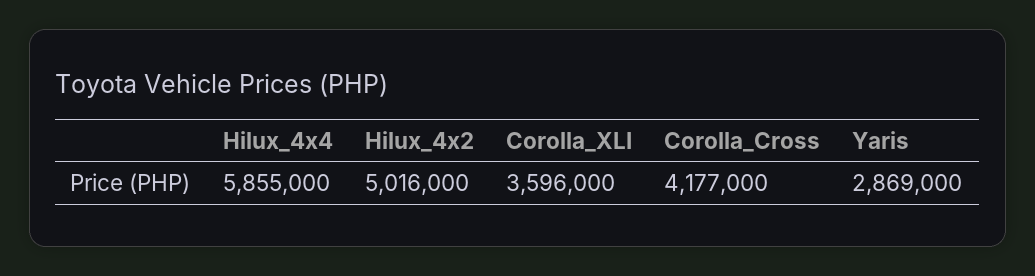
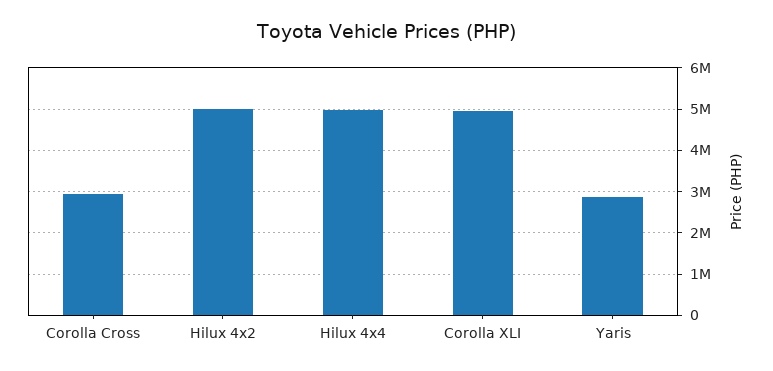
Hilux_4x4: 5855000 -> 5000000
Corolla_XLI: 3596000 -> 5000000
Corolla_Cross: 4177000 -> 3000000

